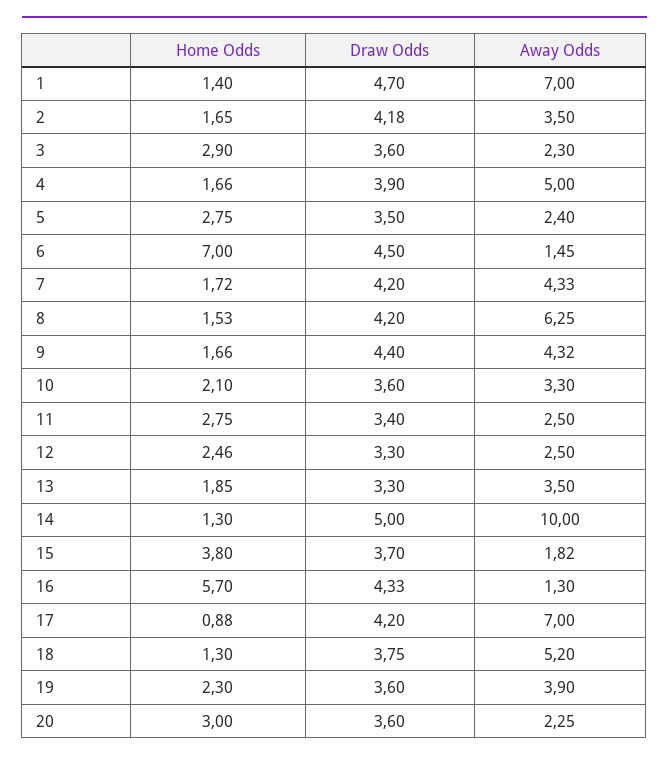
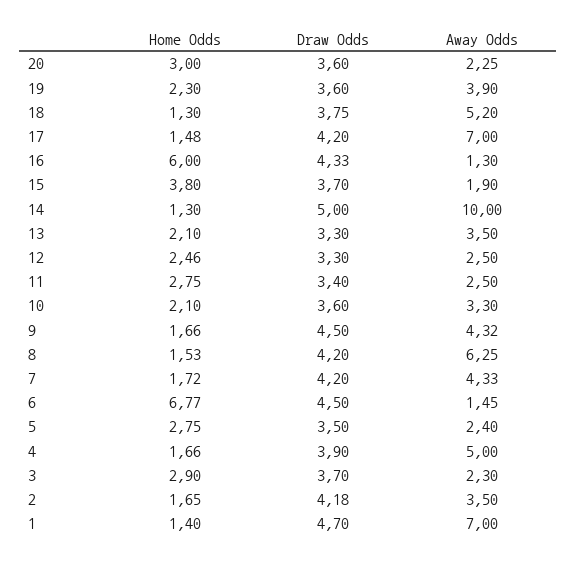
Draw Odds, 3: 3.6 -> 3.7
Home Odds, 6: 7 -> 6.77
Draw Odds, 9: 4.4 -> 4.5
Home Odds, 13: 1.85 -> 2.1
Away Odds, 15: 1.82 -> 1.9
Home Odds, 16: 5.7 -> 6
Home Odds, 17: 0.88 -> 1.48

